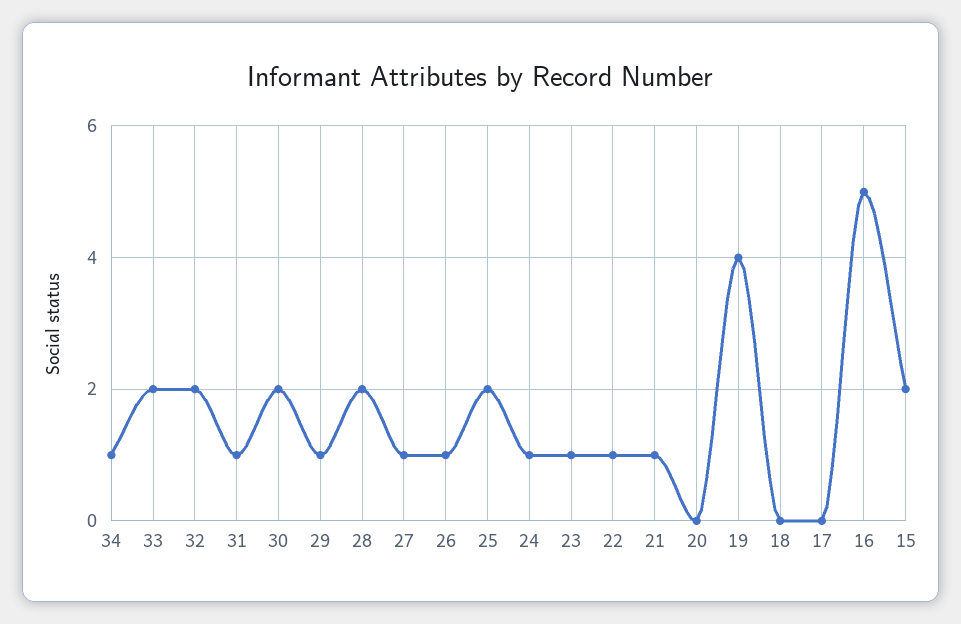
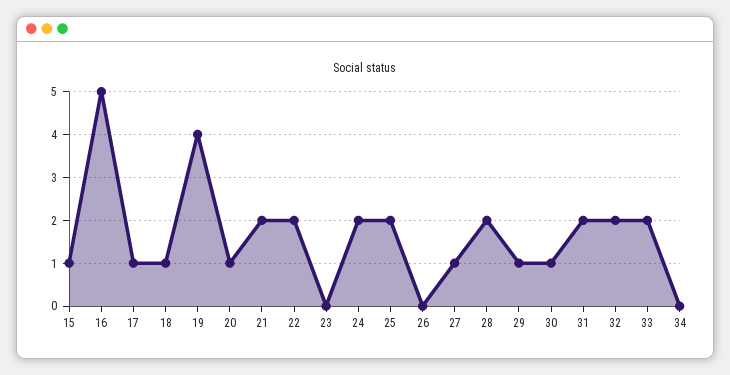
34: 1 -> 0
31: 1 -> 2
30: 2 -> 1
26: 1 -> 0
24: 1 -> 2
23: 1 -> 0
22: 1 -> 2
21: 1 -> 2
20: 0 -> 1
18: 0 -> 1
17: 0 -> 1
15: 2 -> 1

